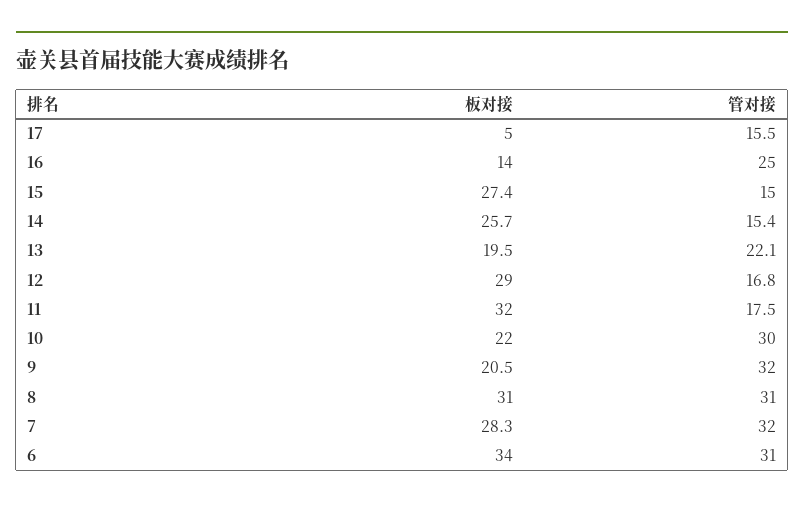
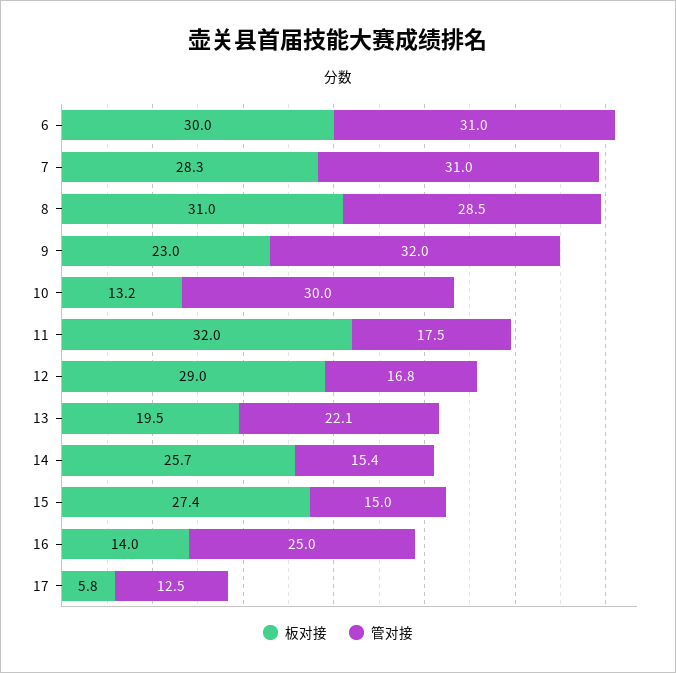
板对接, 17: 5 -> 5.8
管对接, 17: 15.5 -> 12.5
板对接, 10: 22 -> 13.2
板对接, 9: 20.5 -> 23
管对接, 8: 31 -> 28.5
管对接, 7: 32 -> 31
板对接, 6: 34 -> 30

